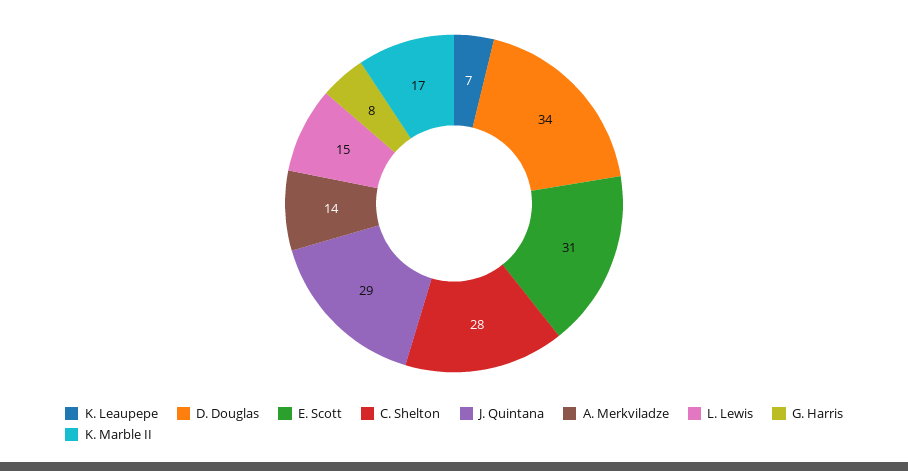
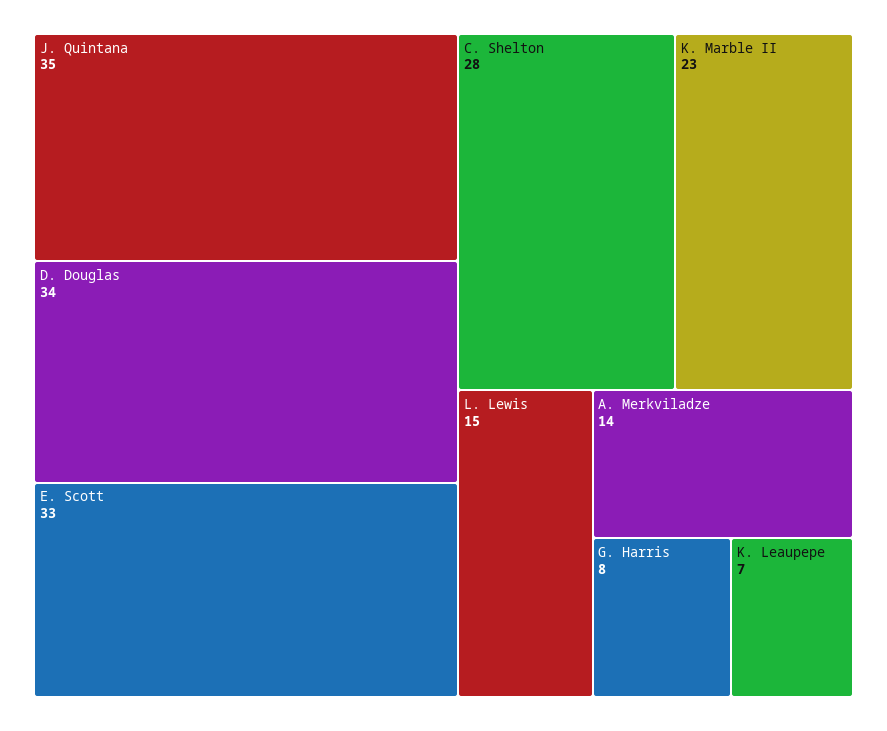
E. Scott: 31 -> 33
J. Quintana: 29 -> 35
K. Marble II: 17 -> 23

